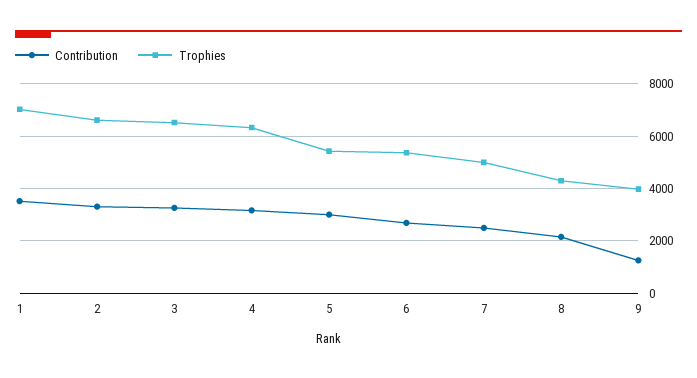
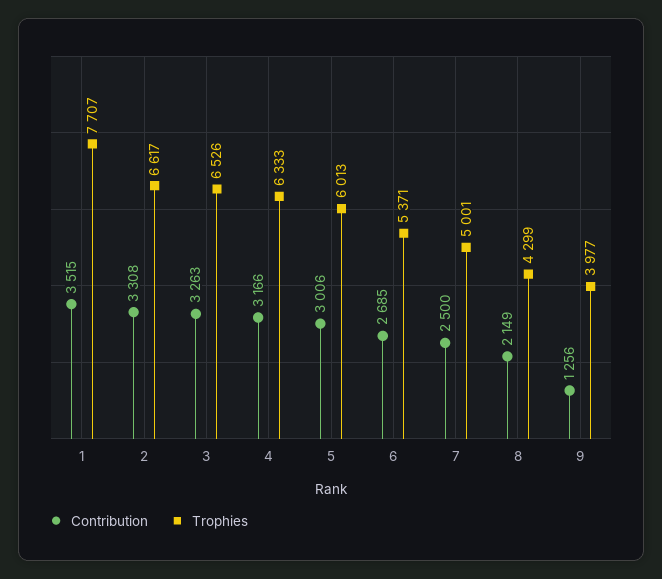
Trophies, 1: 7000 -> 7707
Trophies, 5: 5500 -> 6013

